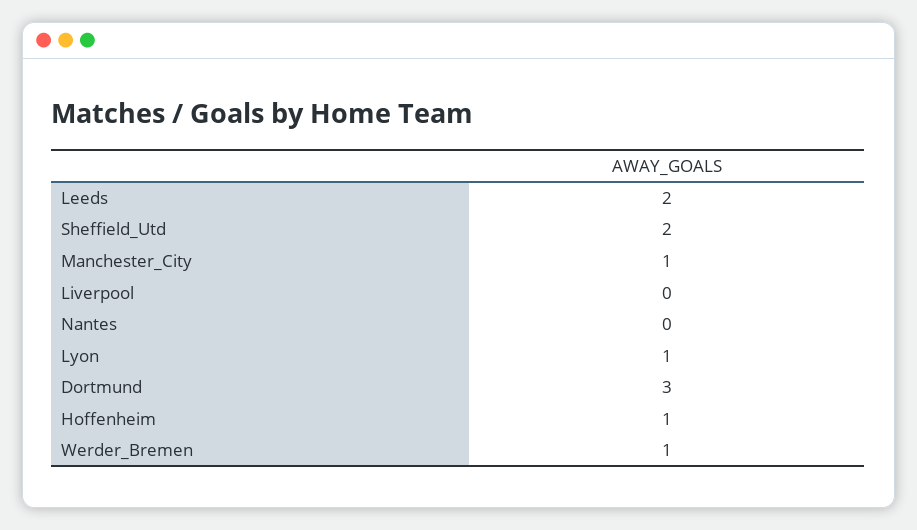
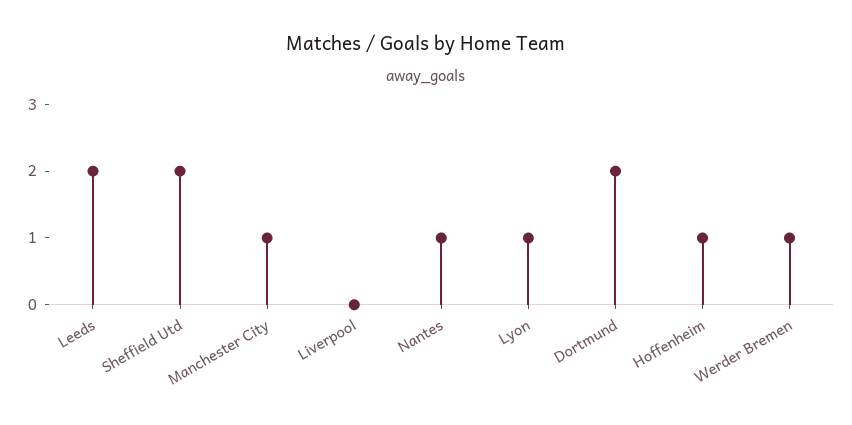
Nantes: 0 -> 1
Dortmund: 3 -> 2

